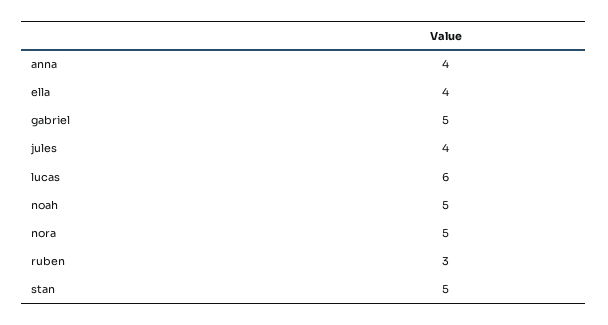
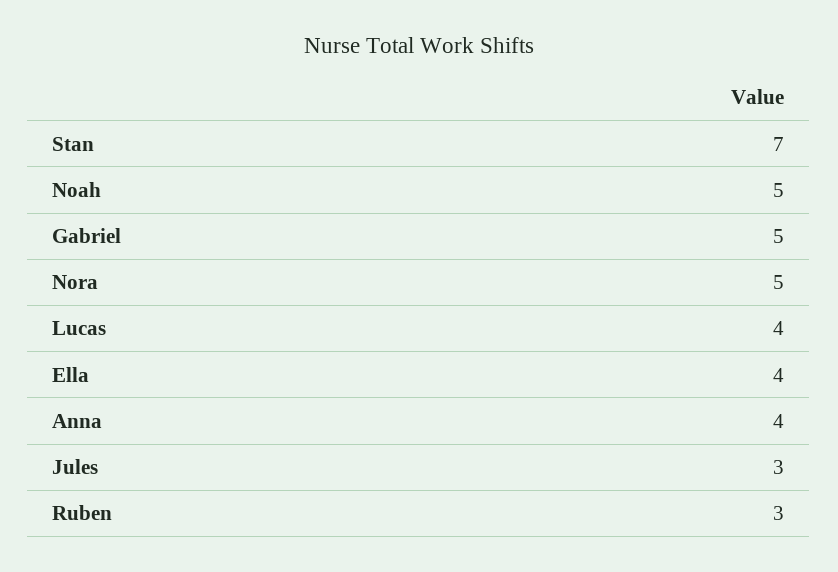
jules: 4 -> 3
lucas: 6 -> 4
stan: 5 -> 7

